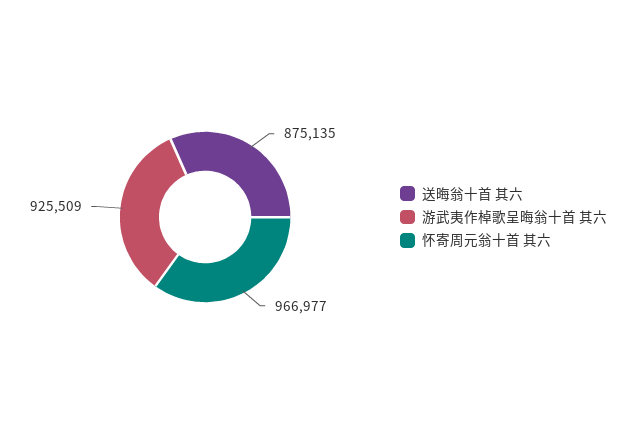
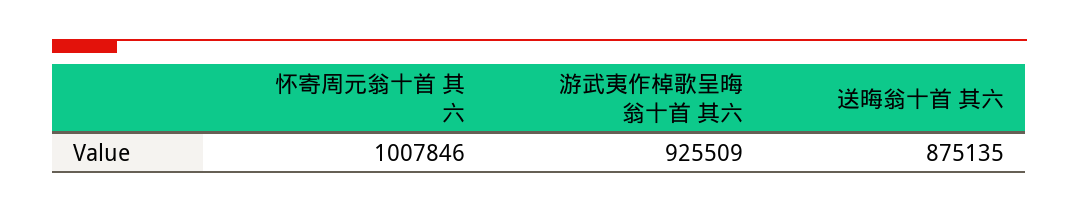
怀寄周元翁十首 其六: 966977 -> 1007846

